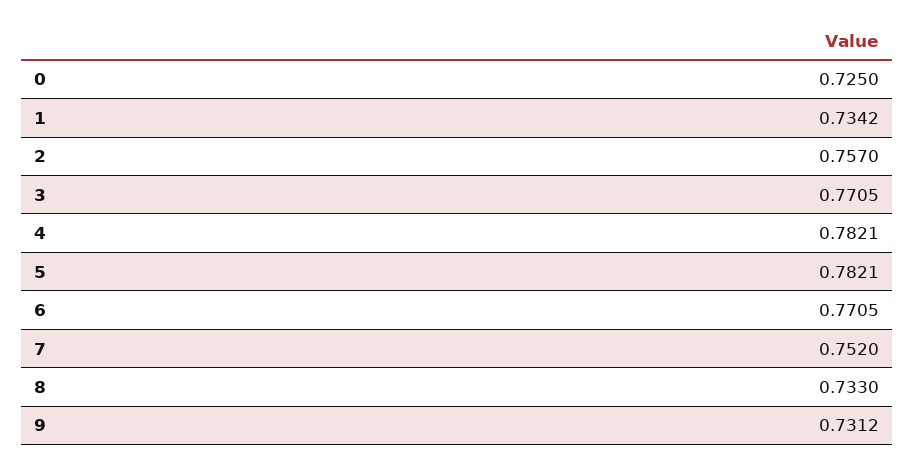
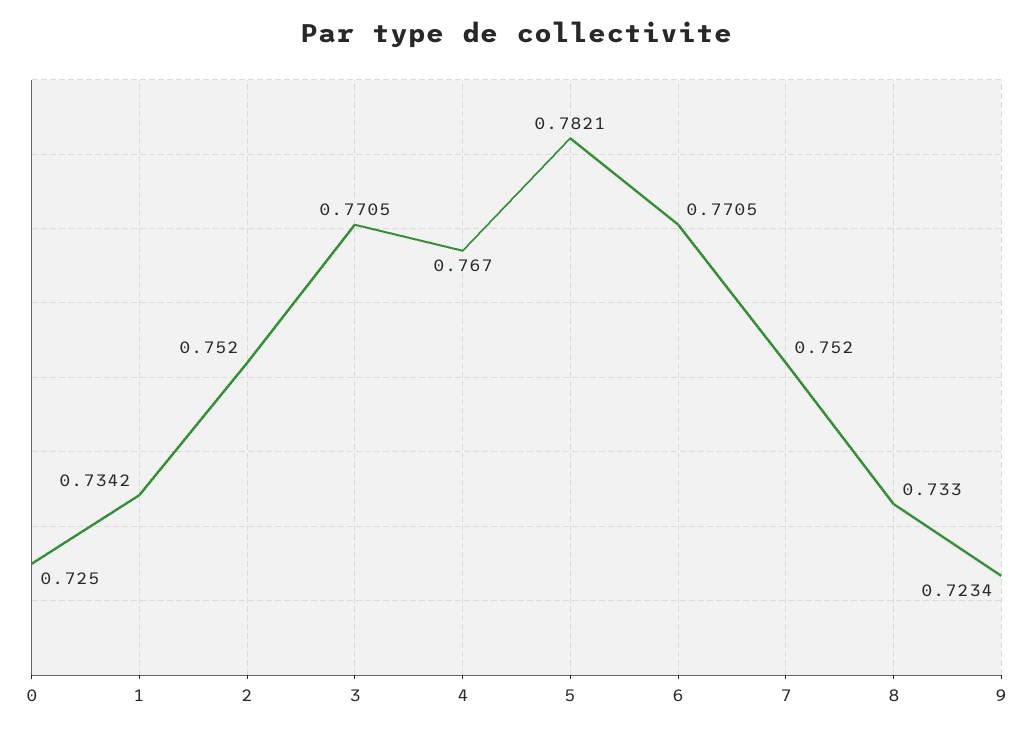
2: 0.757 -> 0.752
4: 0.7821 -> 0.767
9: 0.7312 -> 0.7234

